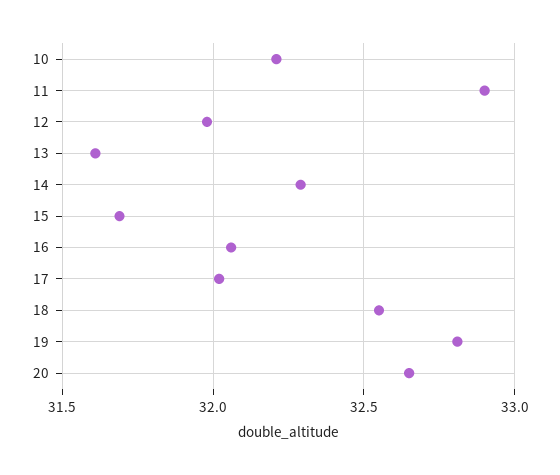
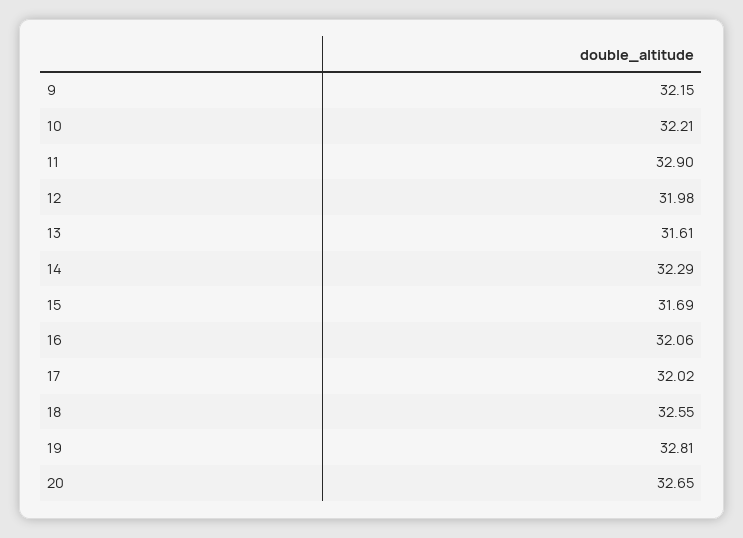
9: none -> 32.15

